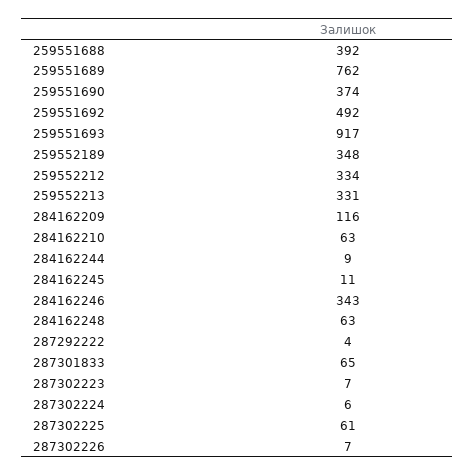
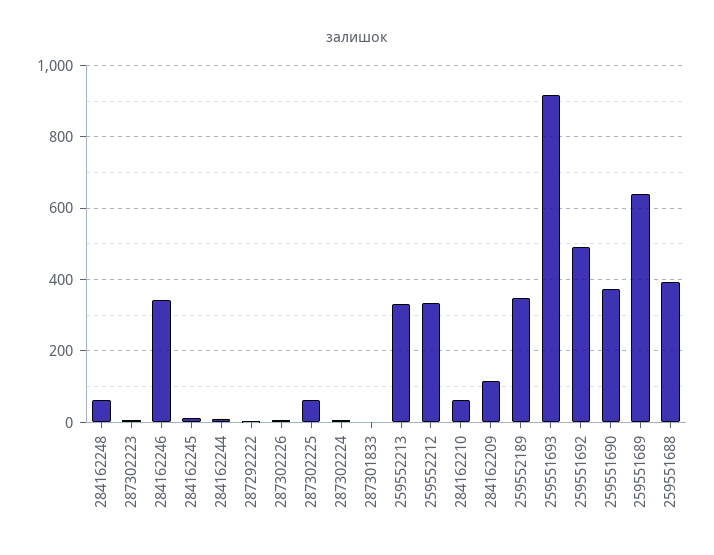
259551689: 762 -> 640
287301833: 65 -> 0

